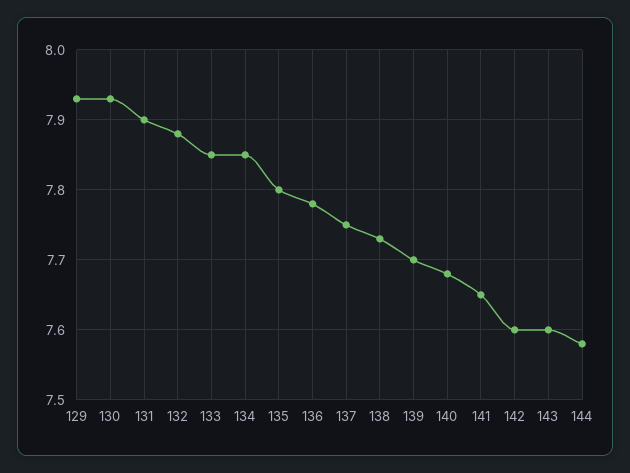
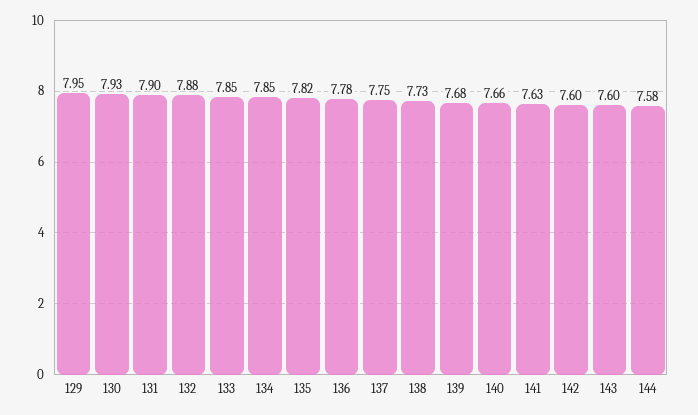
129: 7.93 -> 7.95
135: 7.8 -> 7.82
139: 7.7 -> 7.68
140: 7.68 -> 7.66
141: 7.65 -> 7.63

